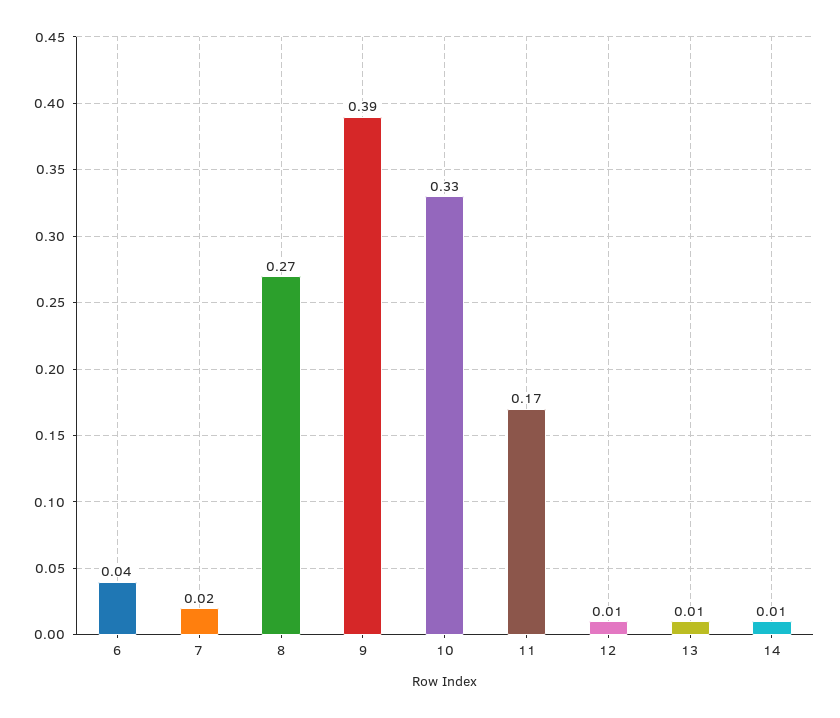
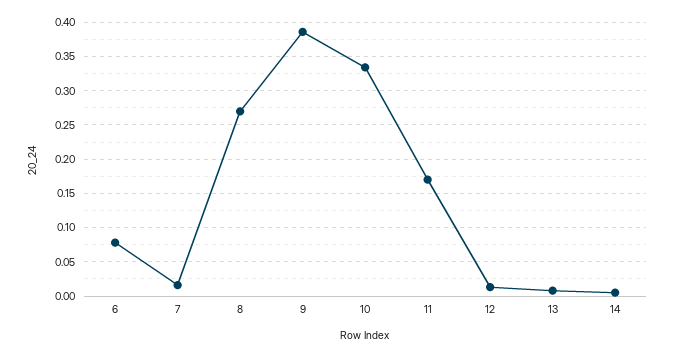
6: 0.04 -> 0.08

